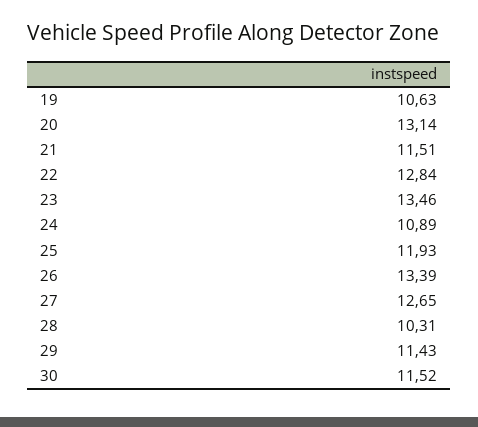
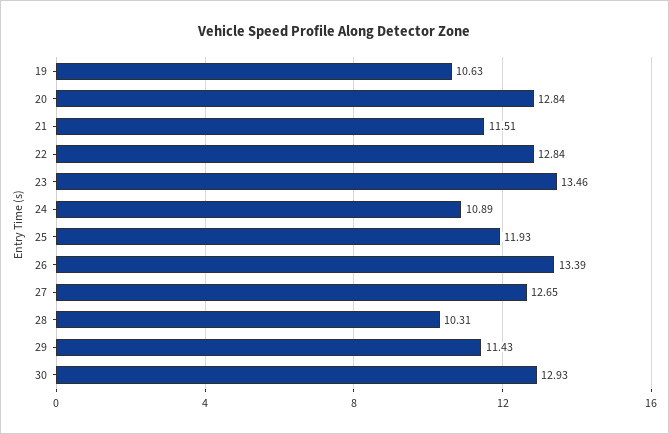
20: 13.14 -> 12.84
30: 11.52 -> 12.93

